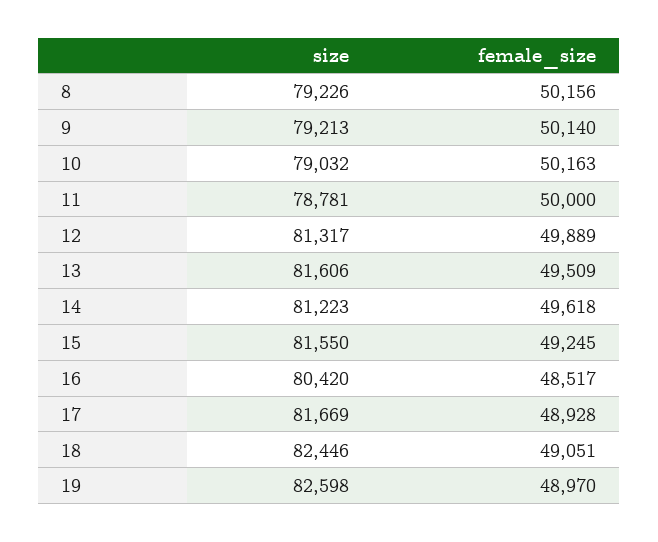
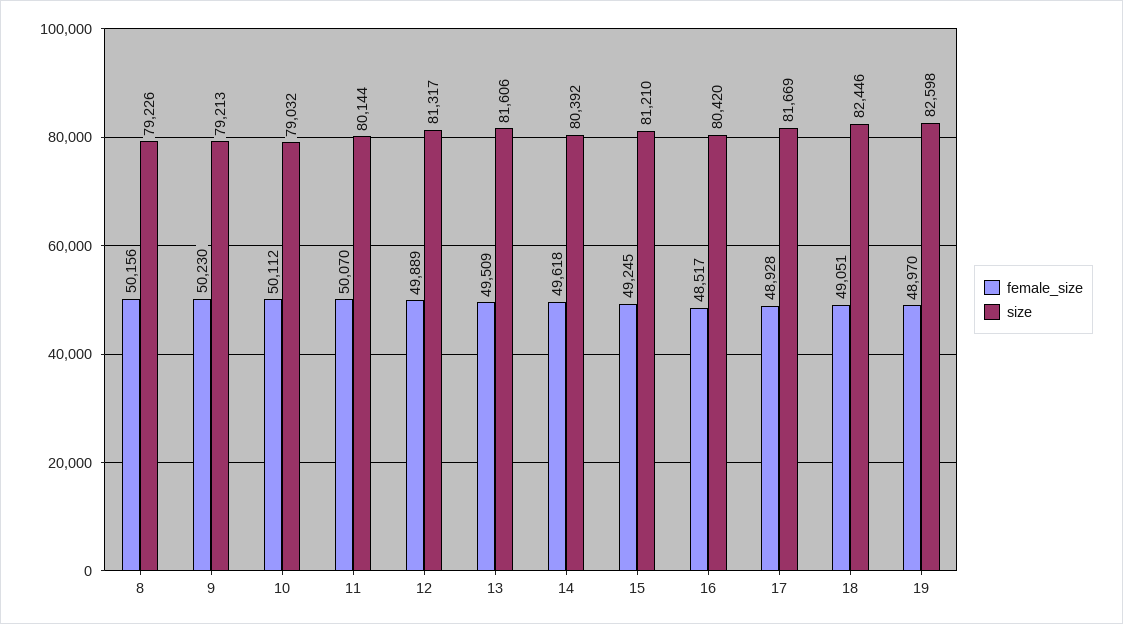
female_size, 9: 50140 -> 50230
female_size, 10: 50163 -> 50112
size, 11: 78781 -> 80144
female_size, 11: 50000 -> 50070
size, 14: 81223 -> 80392
size, 15: 81550 -> 81210

